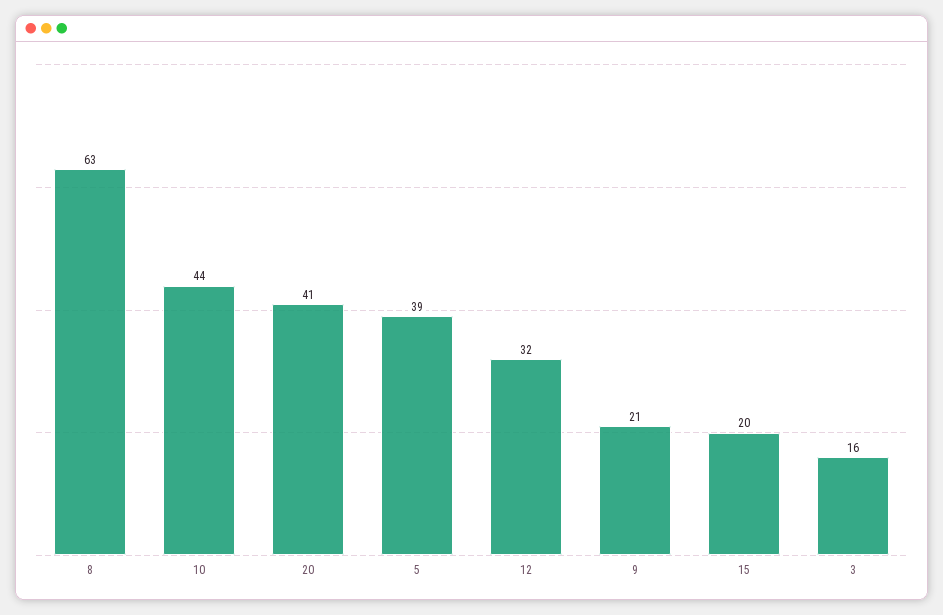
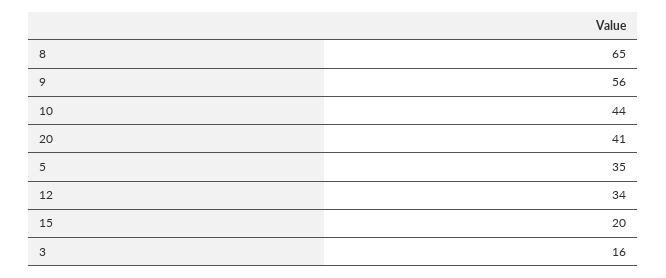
8: 63 -> 65
5: 39 -> 35
12: 32 -> 34
9: 21 -> 56

